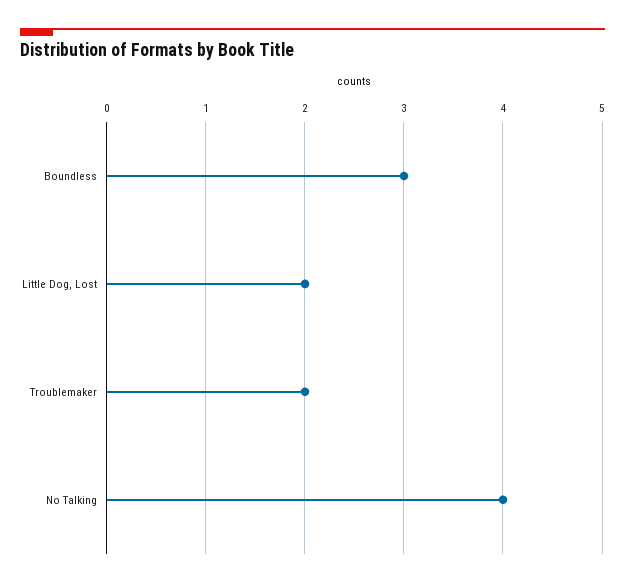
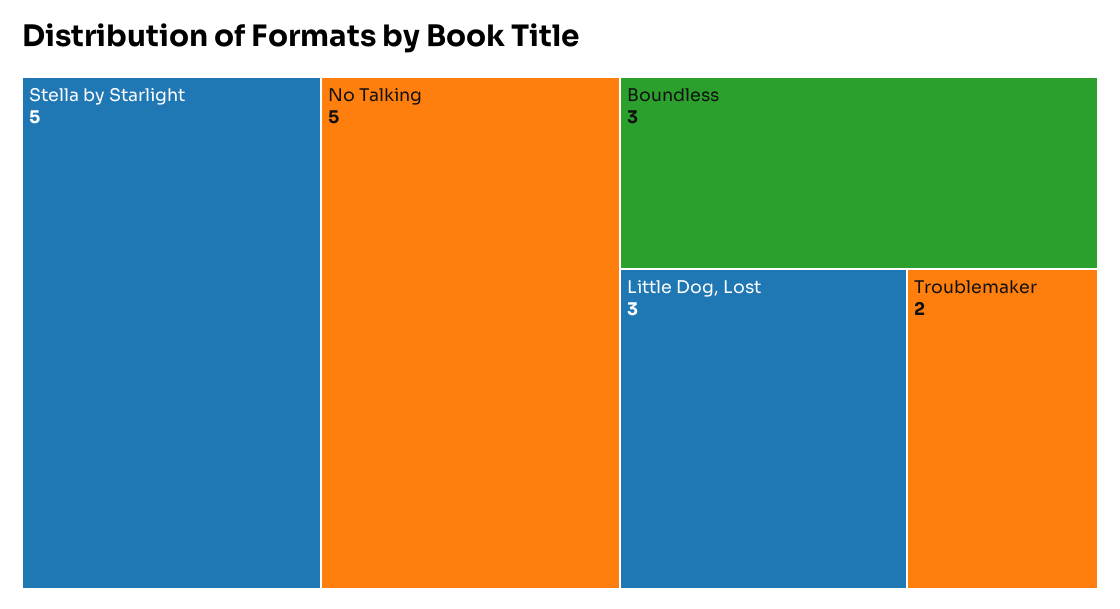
Little Dog, Lost: 2 -> 3
No Talking: 4 -> 5
Stella by Starlight: none -> 5

